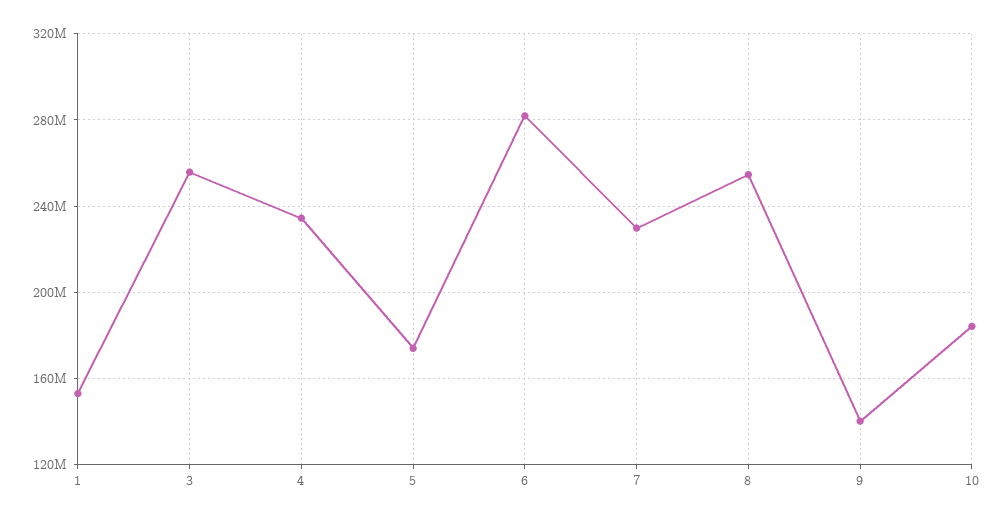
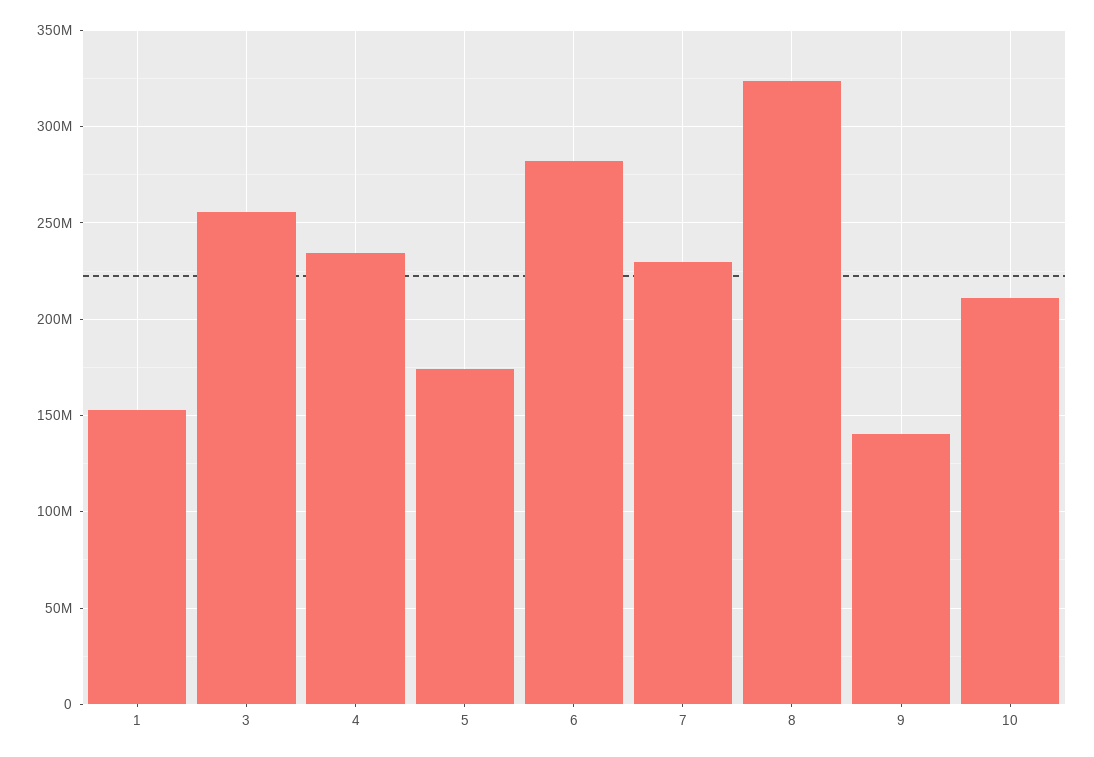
8: 255000000 -> 325000000
10: 185000000 -> 210000000

